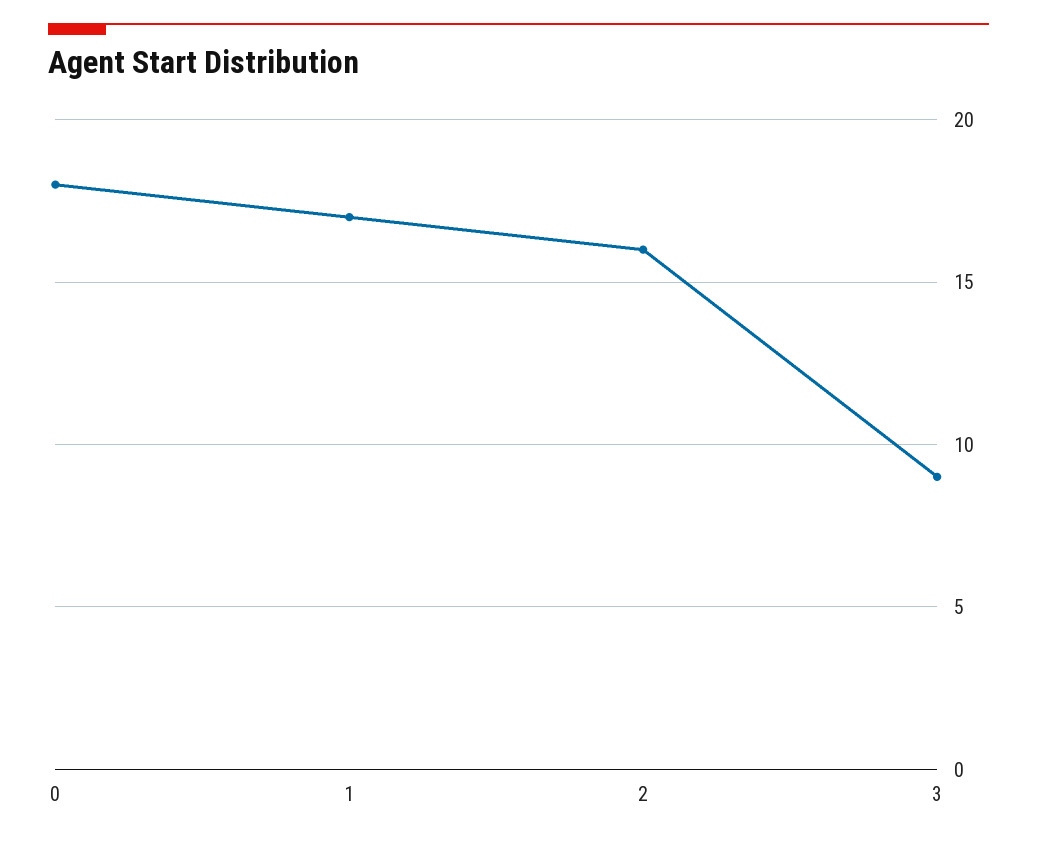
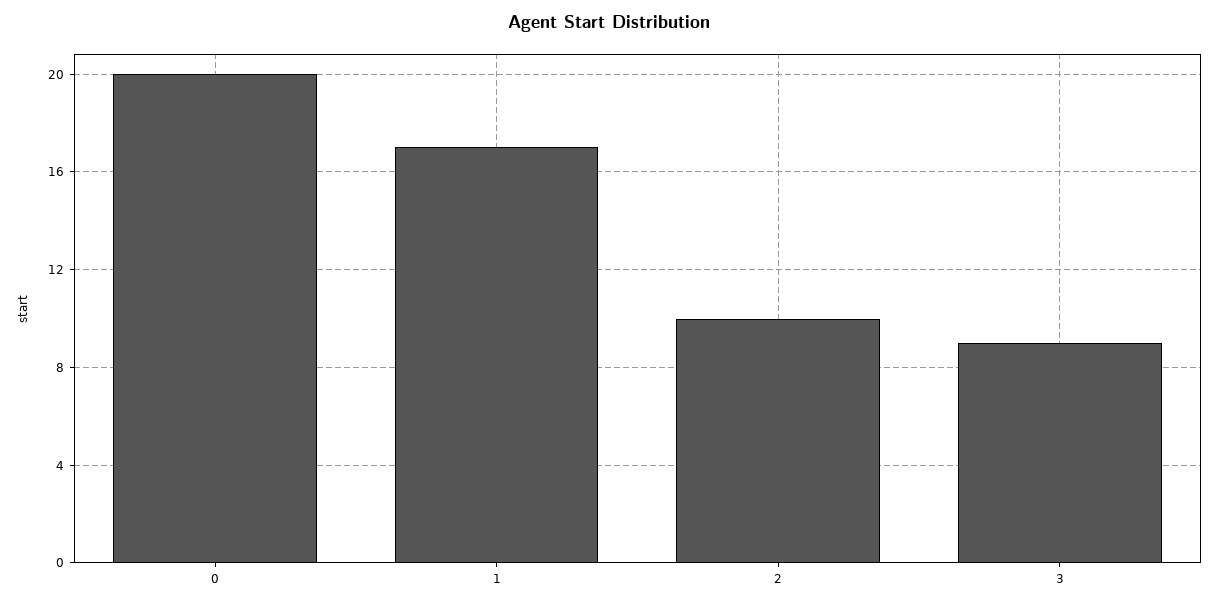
0: 18 -> 20
2: 16 -> 10

